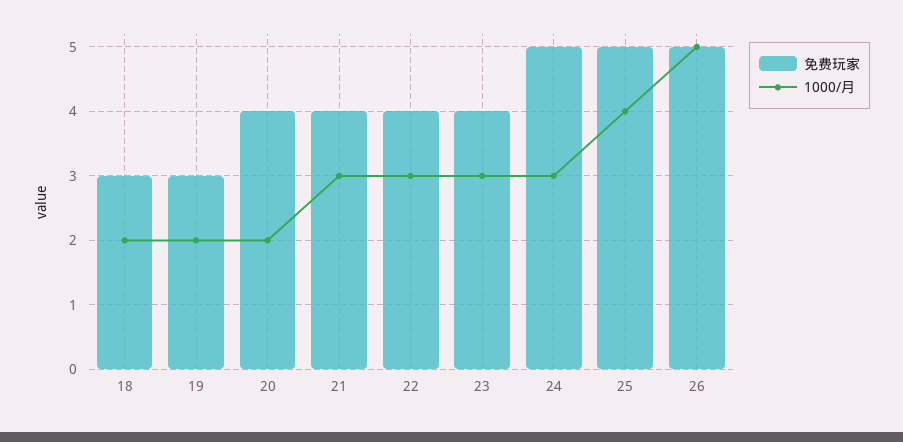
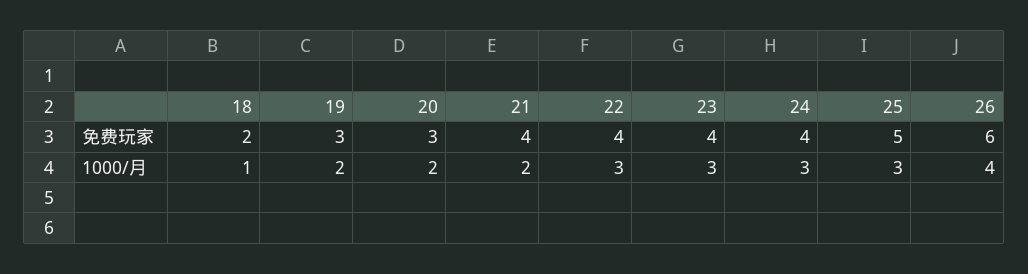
免费玩家, 18: 3 -> 2
1000/月, 18: 2 -> 1
免费玩家, 20: 4 -> 3
1000/月, 21: 3 -> 2
免费玩家, 24: 5 -> 4
1000/月, 25: 4 -> 3
免费玩家, 26: 5 -> 6
1000/月, 26: 5 -> 4

